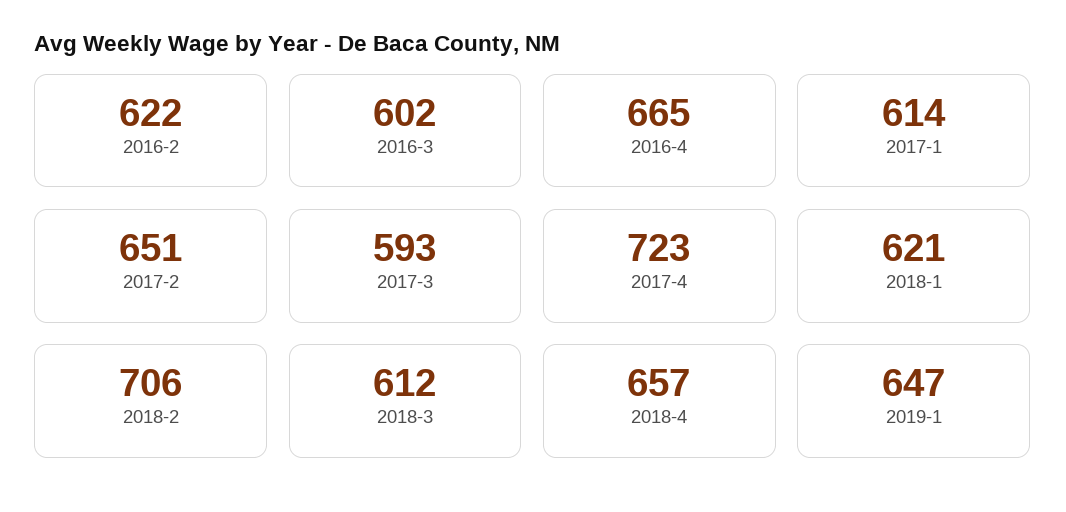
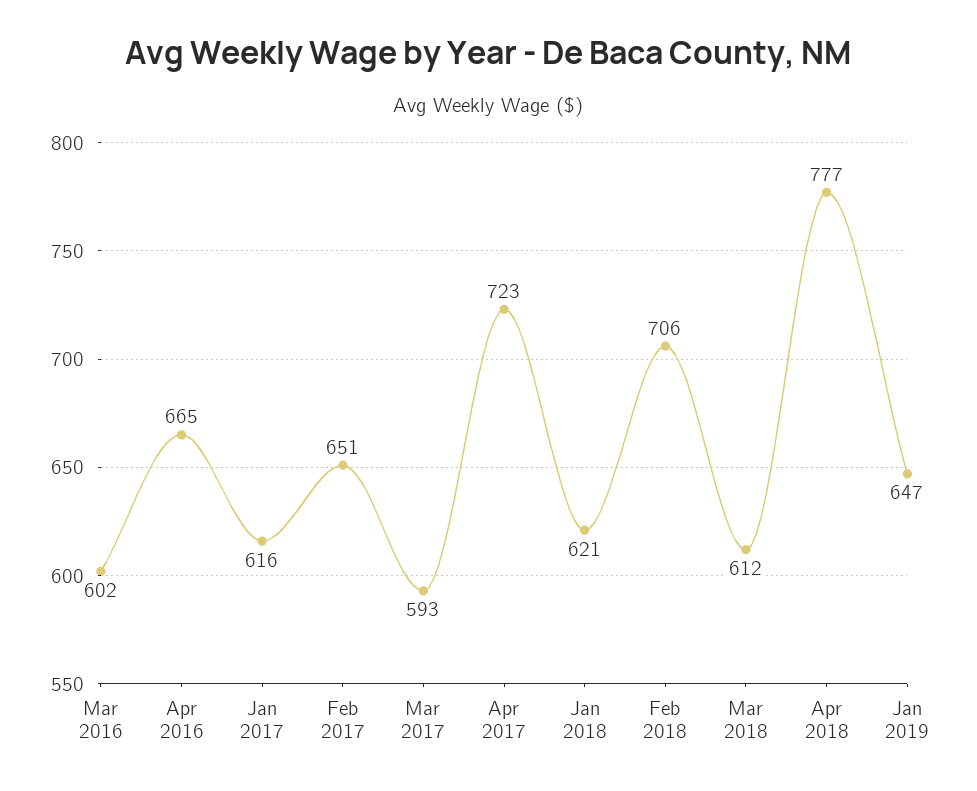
2016-2: 622 -> none
2017-1: 614 -> 616
2018-4: 657 -> 777

